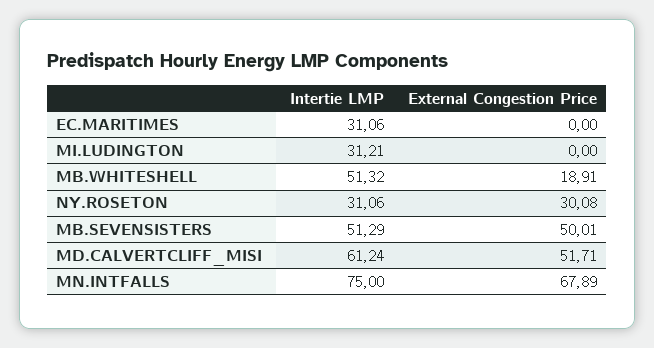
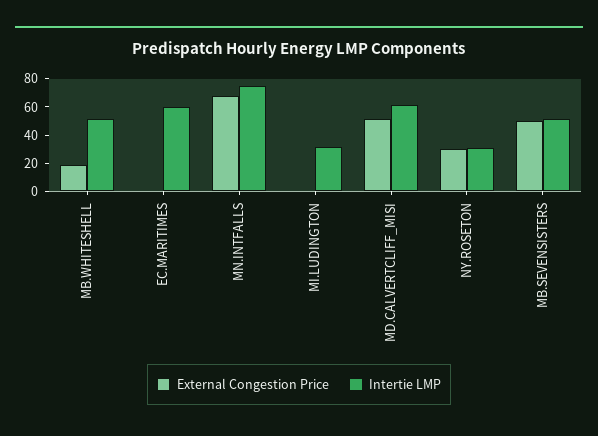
Intertie LMP, EC.MARITIMES: 31.06 -> 60

